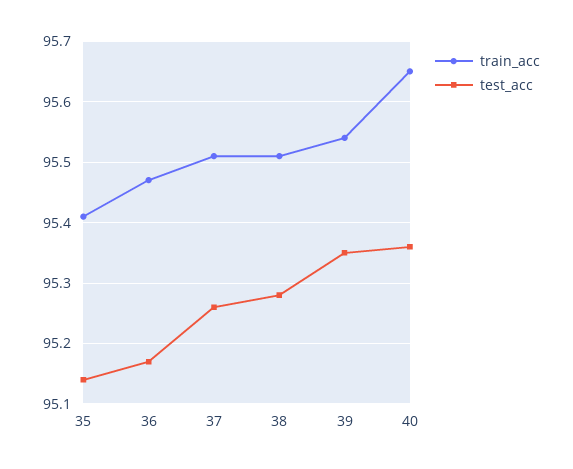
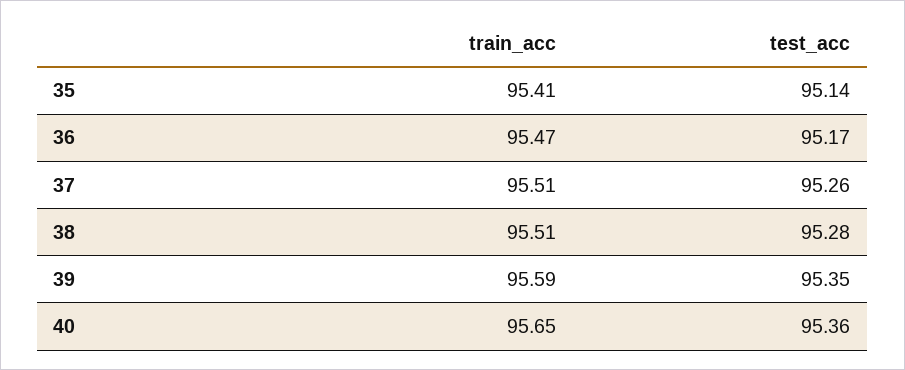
train_acc, 39: 95.54 -> 95.59

